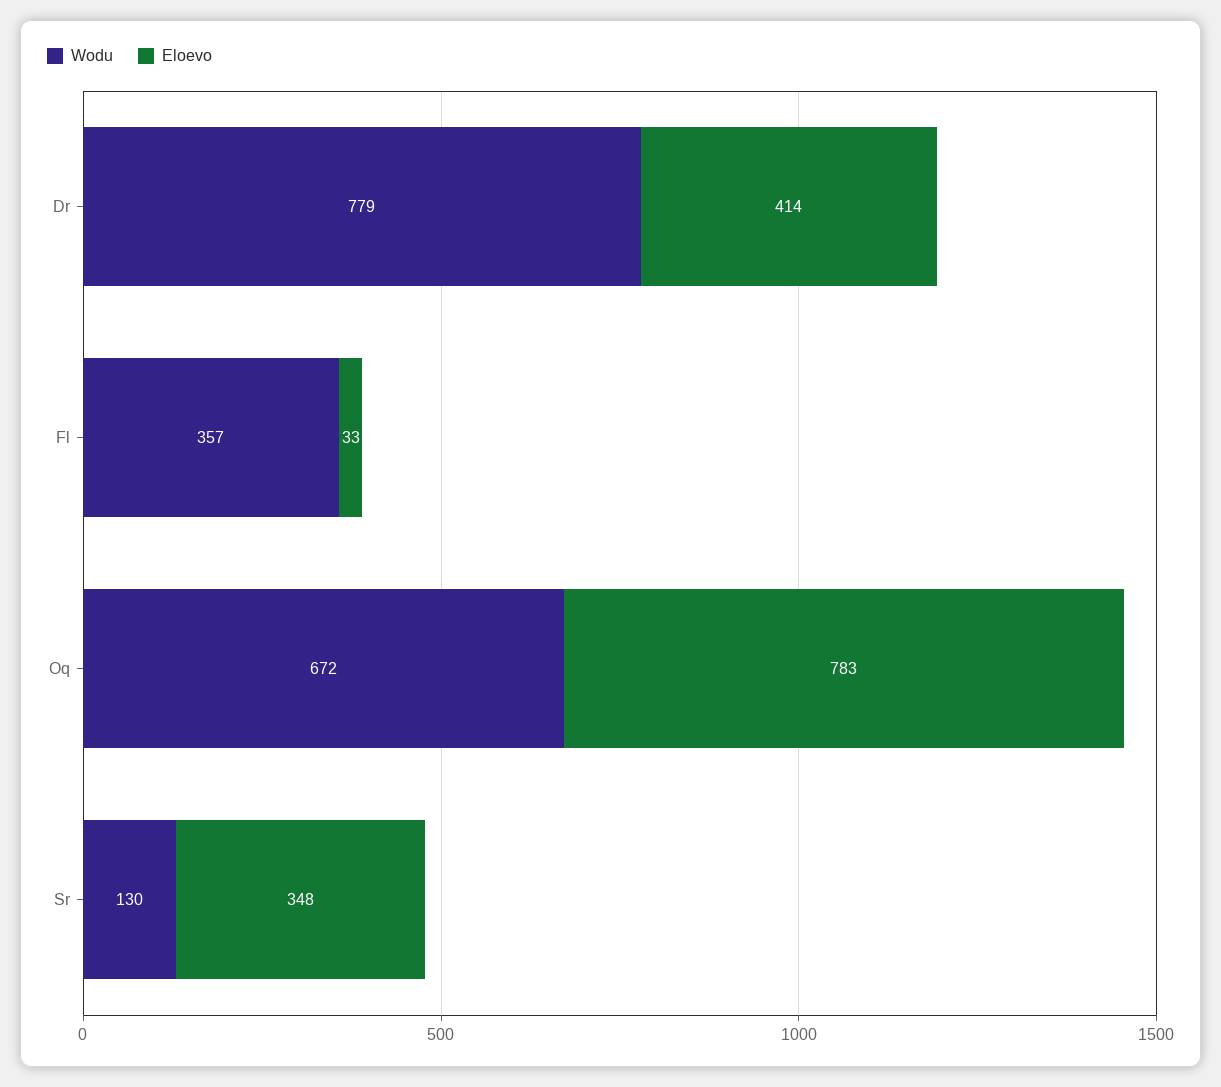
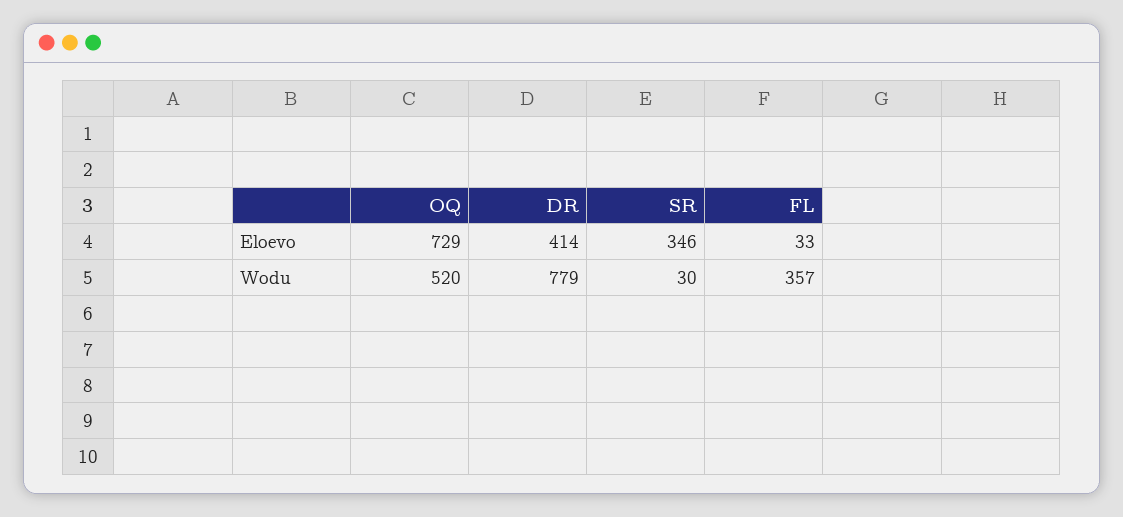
Wodu, Oq: 672 -> 520
Eloevo, Oq: 783 -> 729
Wodu, Sr: 130 -> 30
Eloevo, Sr: 348 -> 346

